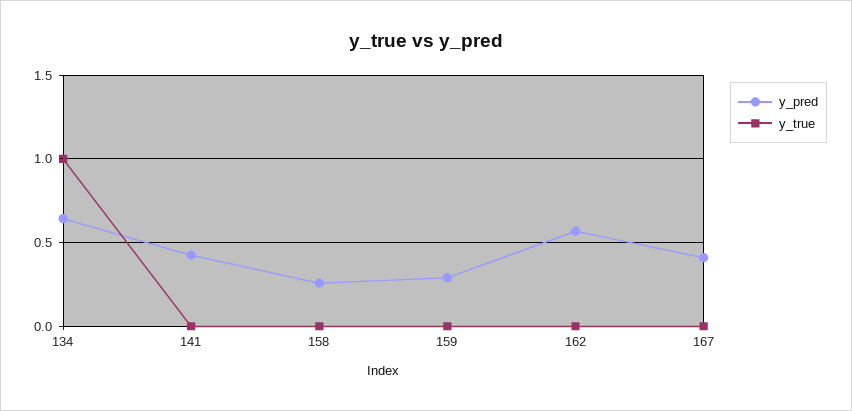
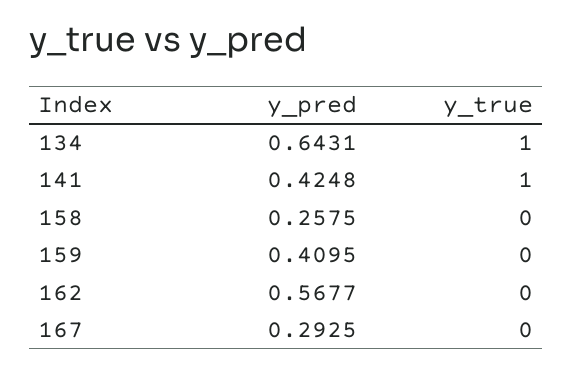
y_true, 141: 0 -> 1
y_pred, 159: 0.3 -> 0.4095
y_pred, 167: 0.4 -> 0.2925

